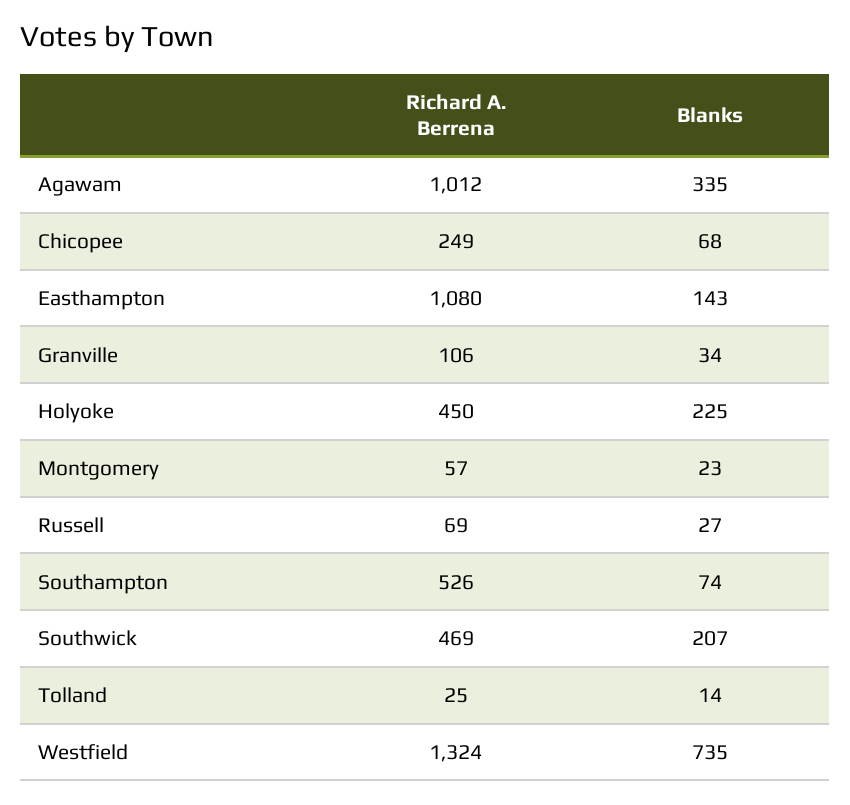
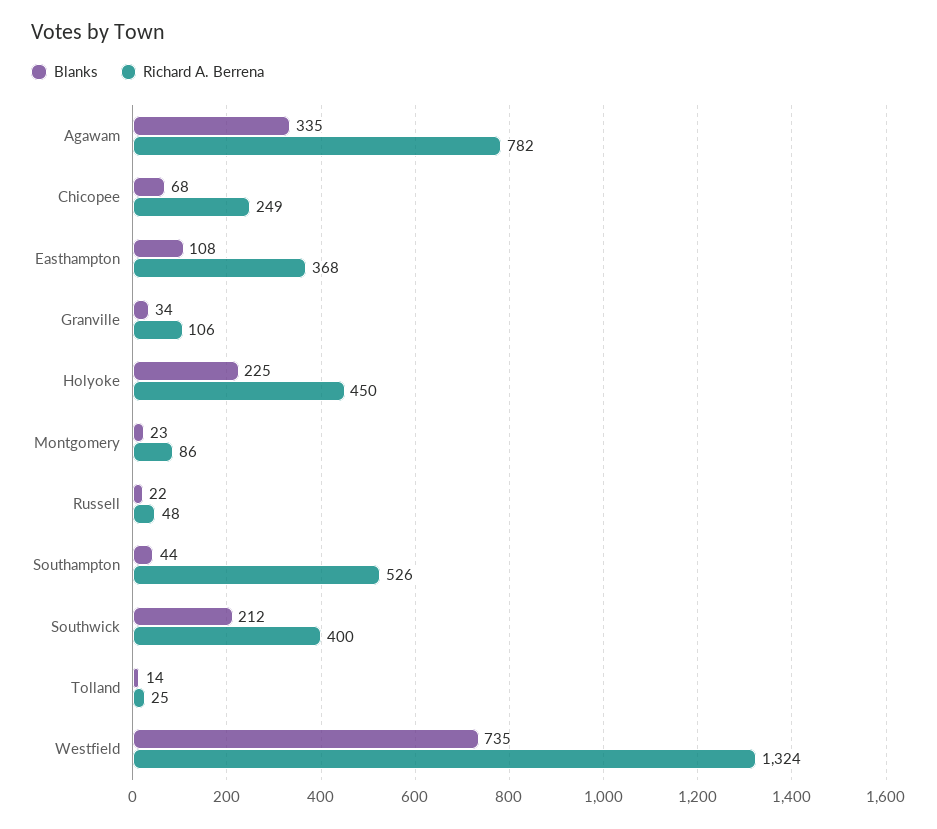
Richard A. Berrena, Agawam: 1012 -> 782
Richard A. Berrena, Easthampton: 1080 -> 368
Blanks, Easthampton: 143 -> 108
Richard A. Berrena, Montgomery: 57 -> 86
Richard A. Berrena, Russell: 69 -> 48
Blanks, Russell: 27 -> 22
Blanks, Southampton: 74 -> 44
Richard A. Berrena, Southwick: 469 -> 400
Blanks, Southwick: 207 -> 212

